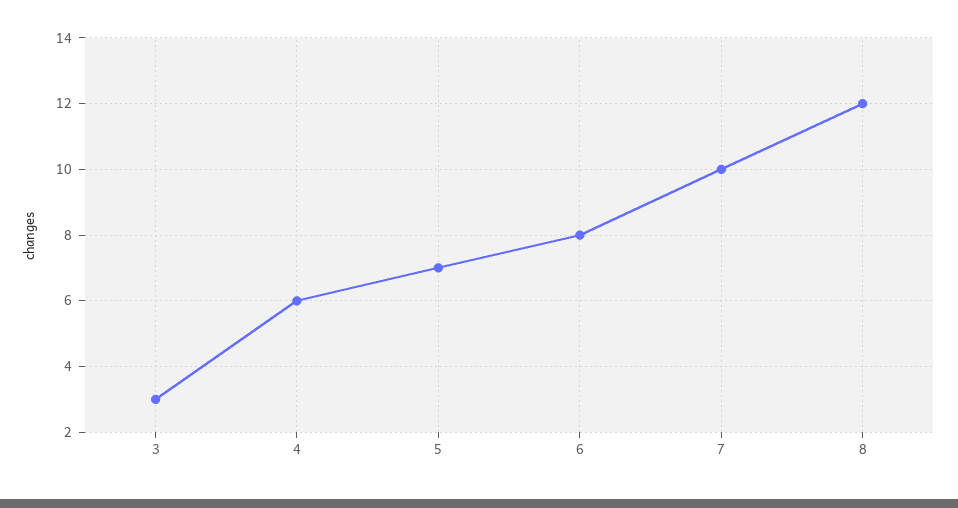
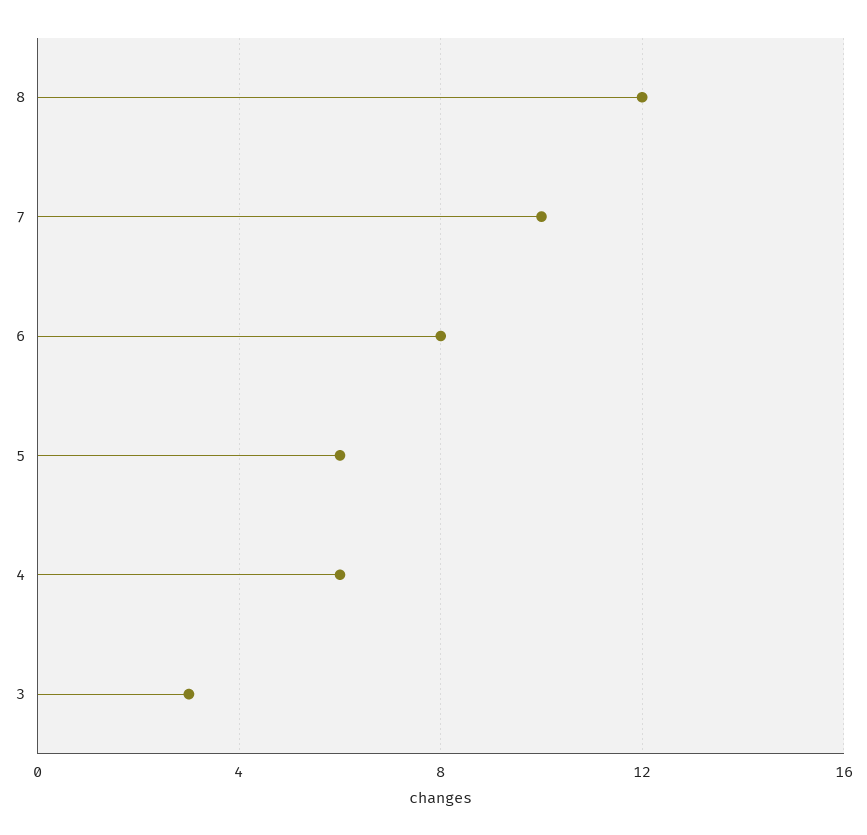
5: 7 -> 6

